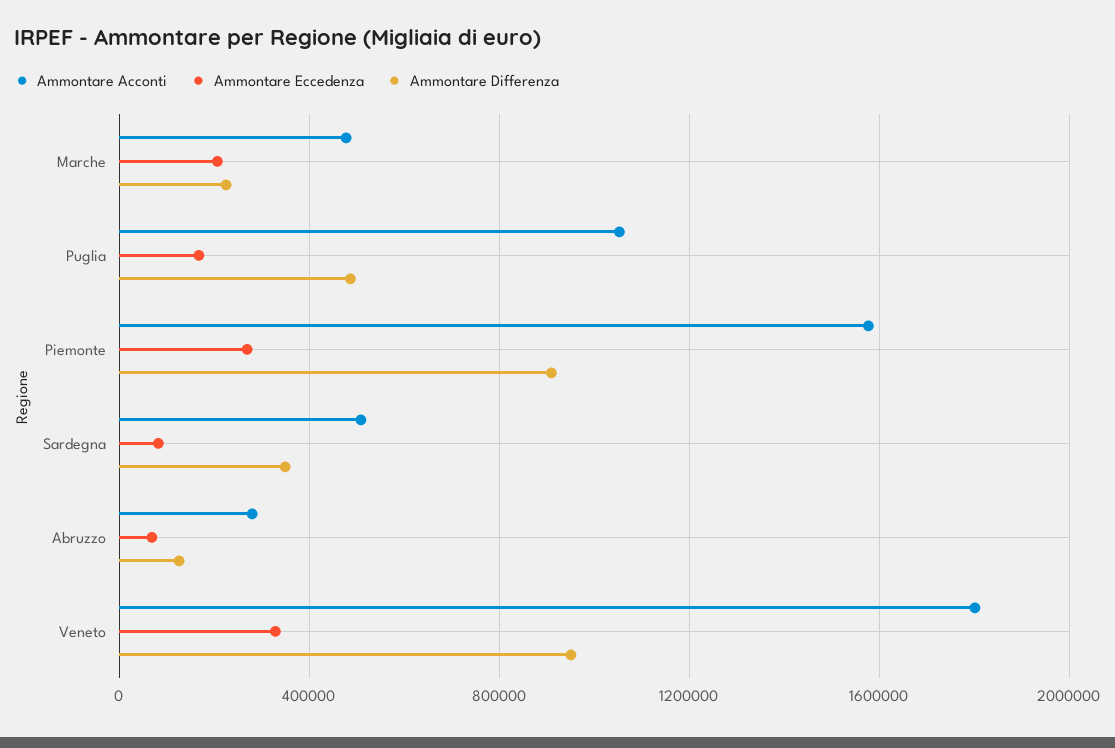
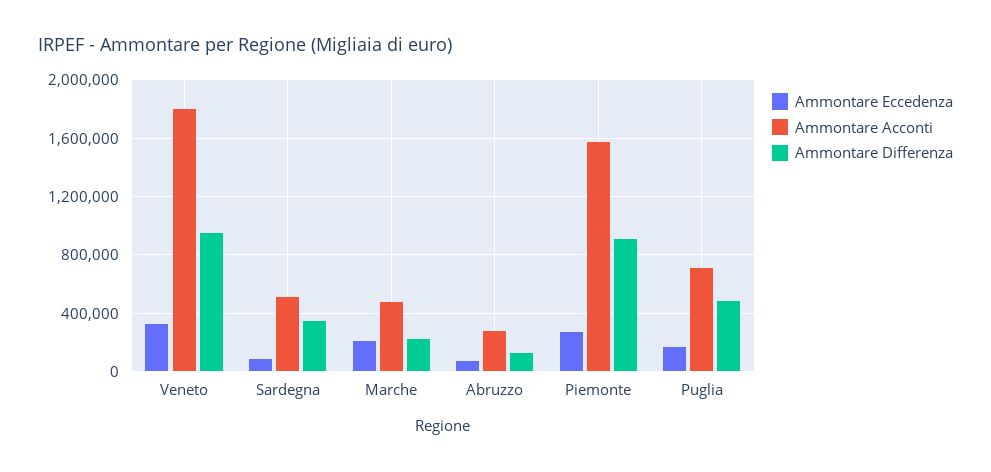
Ammontare Acconti, Puglia: 1050000 -> 700000

